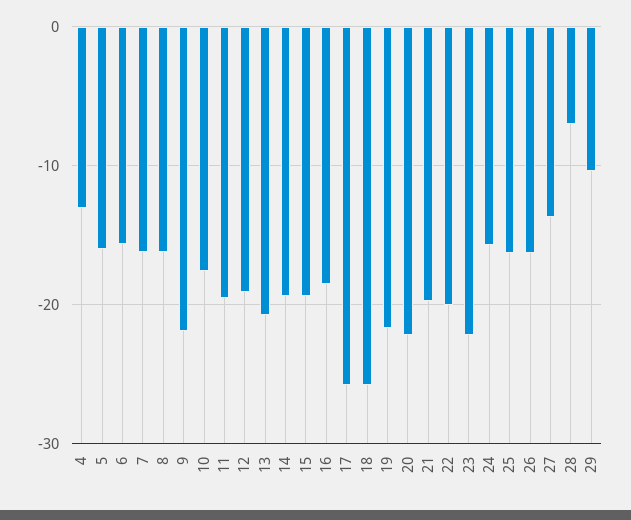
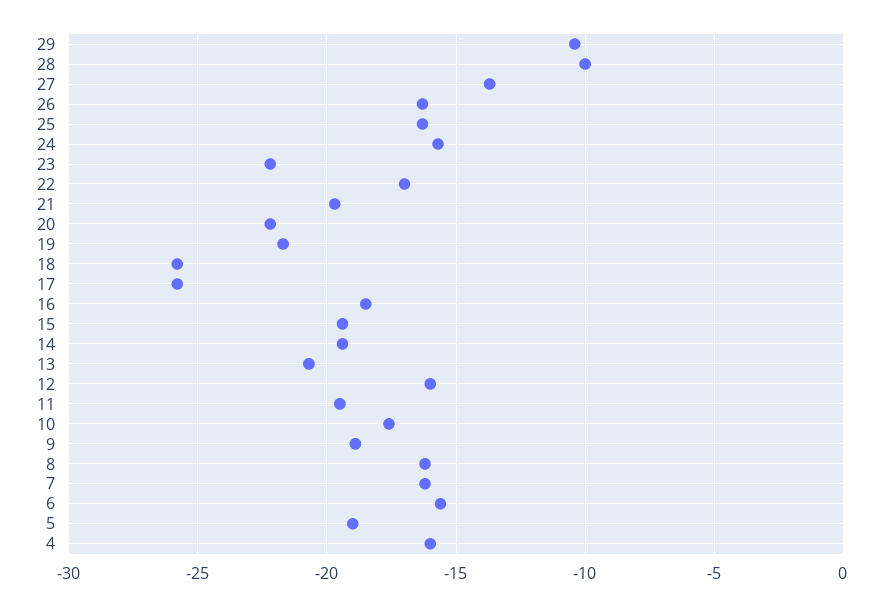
4: -13 -> -16
5: -16 -> -19
9: -22 -> -19
12: -19 -> -16
22: -20 -> -17
28: -7 -> -10

